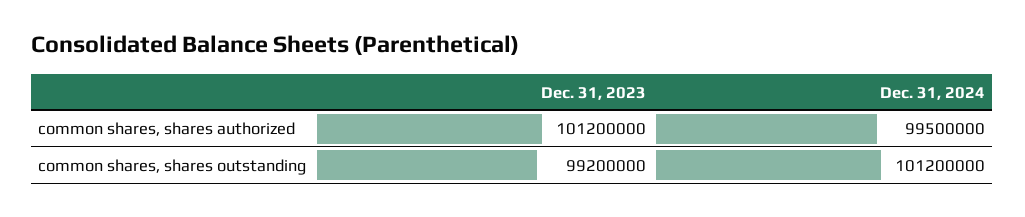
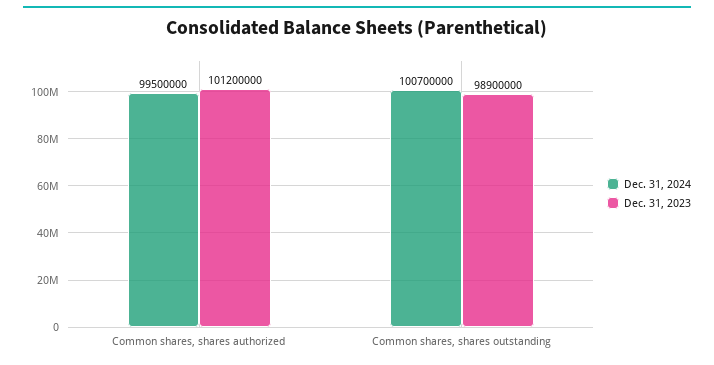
Dec. 31, 2023, common shares, shares outstanding: 99200000 -> 98900000
Dec. 31, 2024, common shares, shares outstanding: 101200000 -> 100700000

